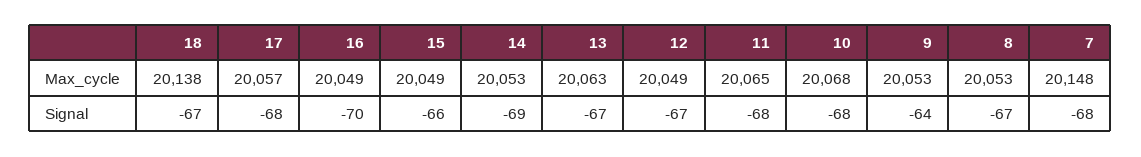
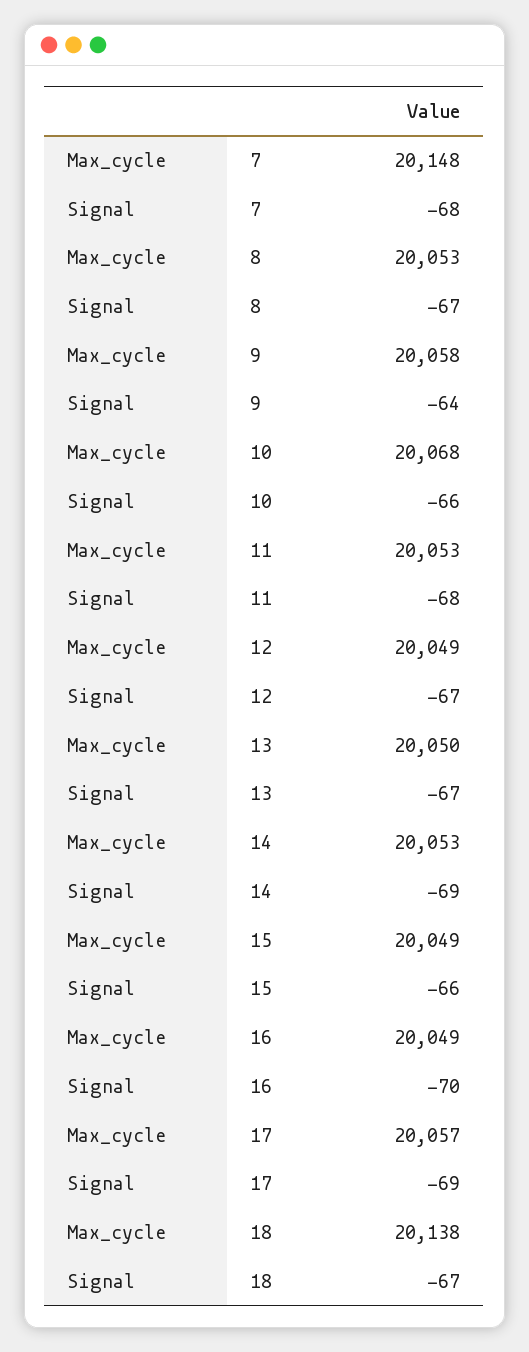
13, Max_cycle: 20063 -> 20050
11, Max_cycle: 20065 -> 20053
9, Max_cycle: 20053 -> 20058
17, Signal: -68 -> -69
10, Signal: -68 -> -66

